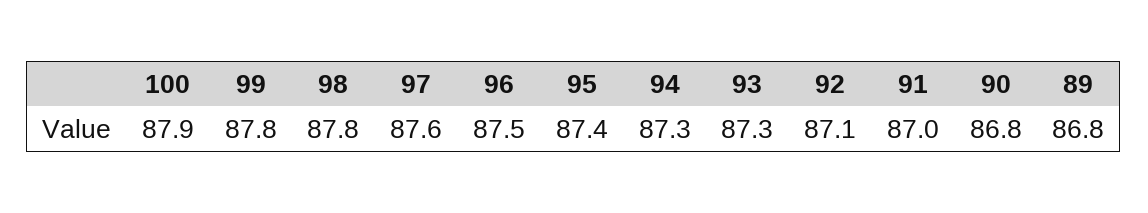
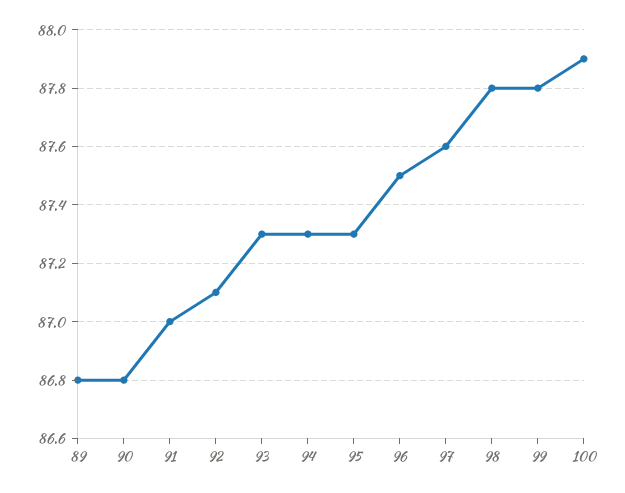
95: 87.4 -> 87.3

